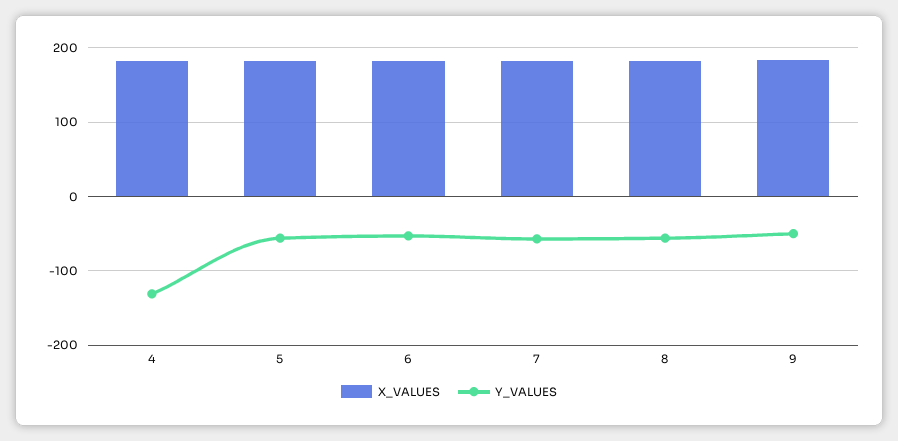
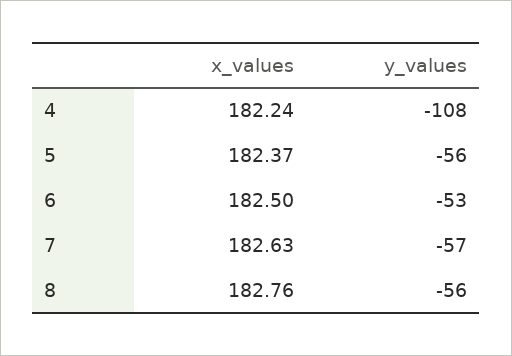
Y_VALUES, 4: -130 -> -108
X_VALUES, 9: 180 -> none
Y_VALUES, 9: -50 -> none

